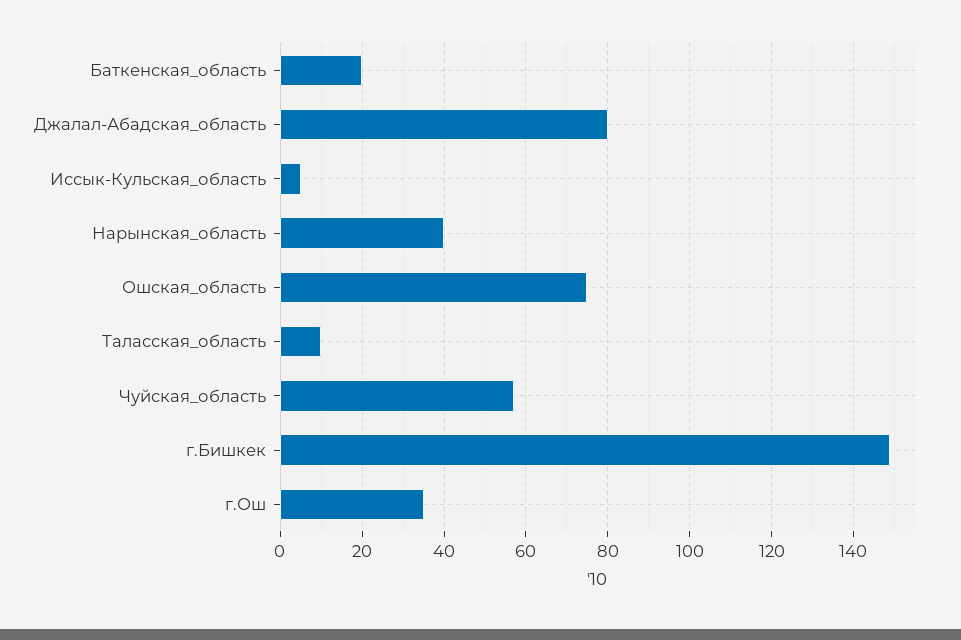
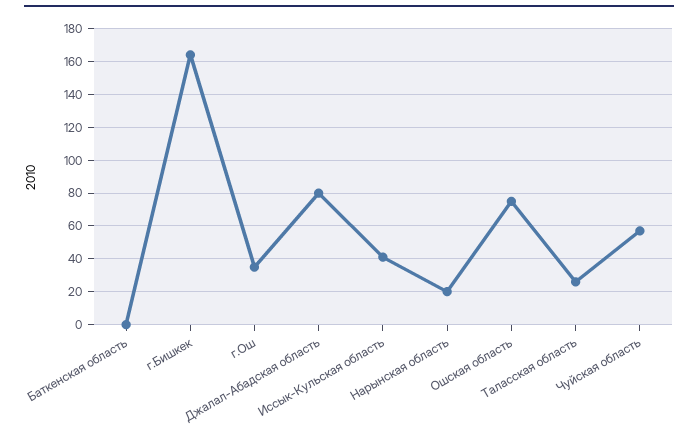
Баткенская_область: 20 -> 0
Иссык-Кульская_область: 5 -> 40
Нарынская_область: 40 -> 20
Таласская_область: 10 -> 25
г.Бишкек: 150 -> 165

